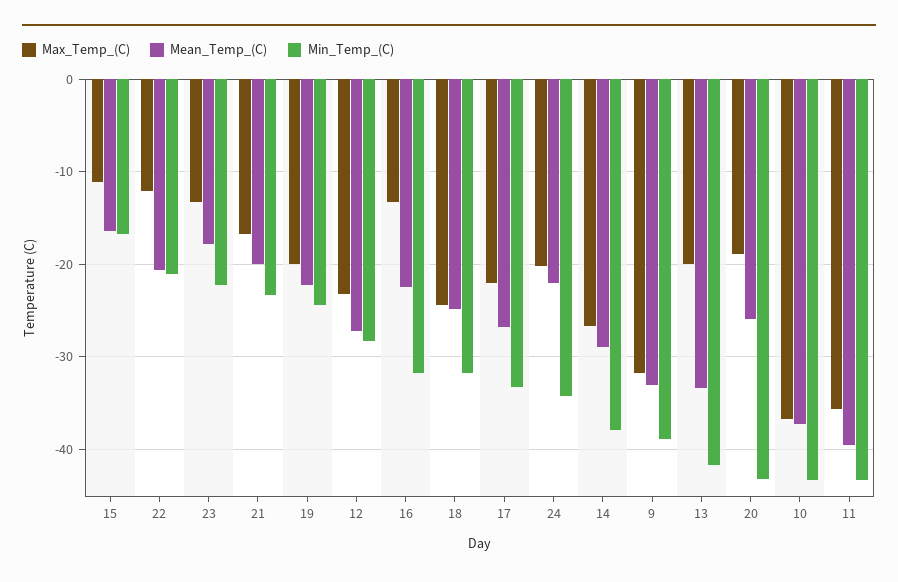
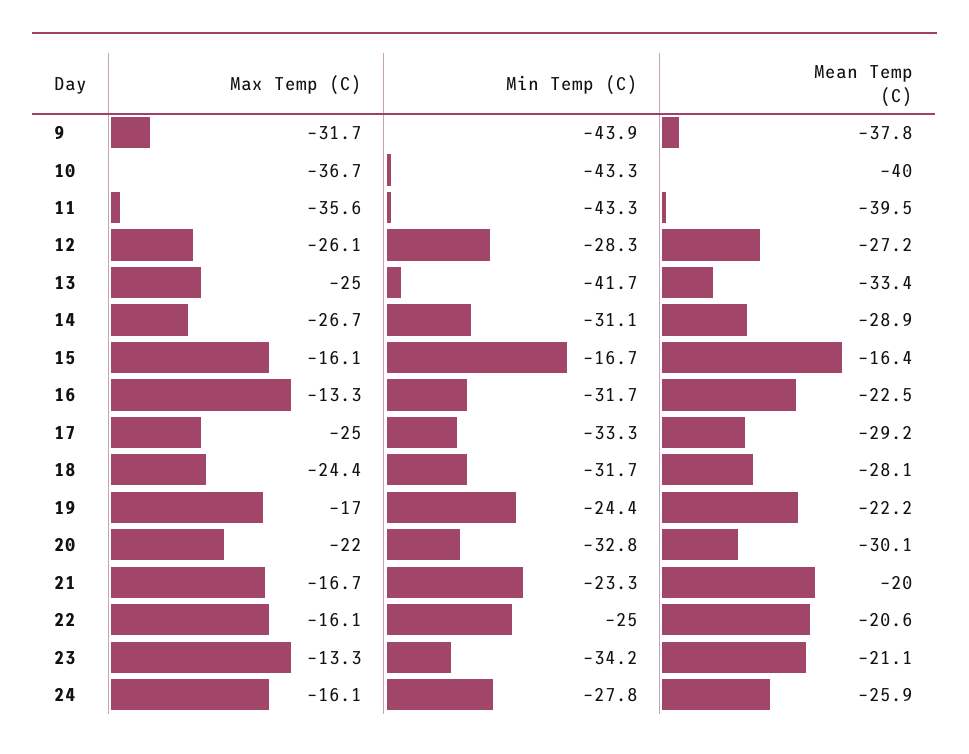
Max_Temp_(C), 15: -11 -> -16.1
Max_Temp_(C), 22: -12 -> -16.1
Min_Temp_(C), 22: -21 -> -25
Mean_Temp_(C), 23: -18 -> -21.1
Min_Temp_(C), 23: -22 -> -34.2
Max_Temp_(C), 19: -20 -> -17
Max_Temp_(C), 12: -23 -> -26.1
Mean_Temp_(C), 18: -25 -> -28.1
Max_Temp_(C), 17: -22 -> -25
Mean_Temp_(C), 17: -27 -> -29.2
Max_Temp_(C), 24: -20 -> -16.1
Mean_Temp_(C), 24: -22 -> -25.9
Min_Temp_(C), 24: -34 -> -27.8
Min_Temp_(C), 14: -38 -> -31.1
Mean_Temp_(C), 9: -33 -> -37.8
Min_Temp_(C), 9: -39 -> -43.9
Max_Temp_(C), 13: -20 -> -25
Max_Temp_(C), 20: -19 -> -22
Mean_Temp_(C), 20: -26 -> -30.1
Min_Temp_(C), 20: -43 -> -32.8
Mean_Temp_(C), 10: -37 -> -40

